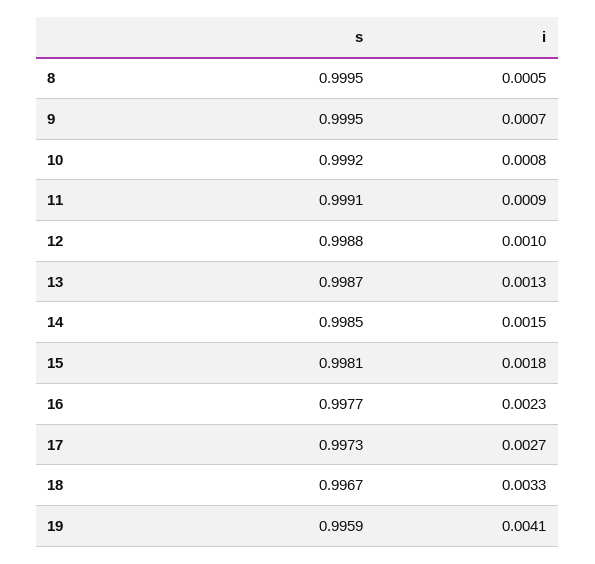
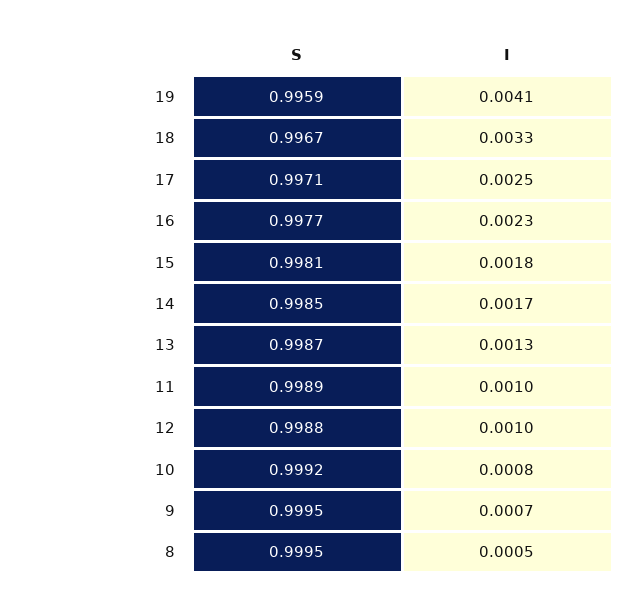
s, 11: 0.9991 -> 0.9989
i, 11: 0.0009 -> 0.001
i, 14: 0.0015 -> 0.0017
s, 17: 0.9973 -> 0.9971
i, 17: 0.0027 -> 0.0025

